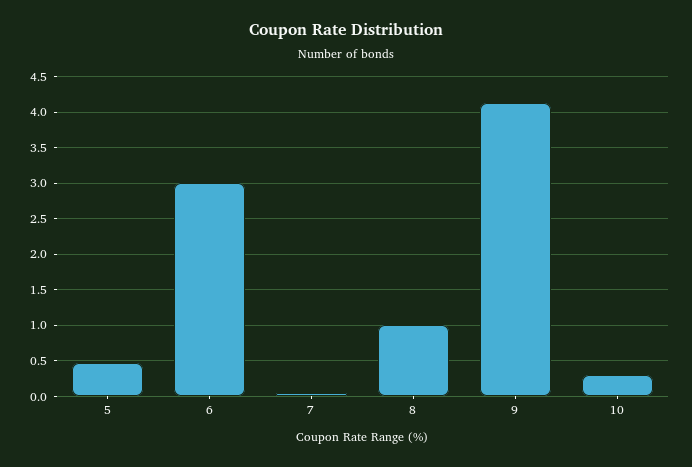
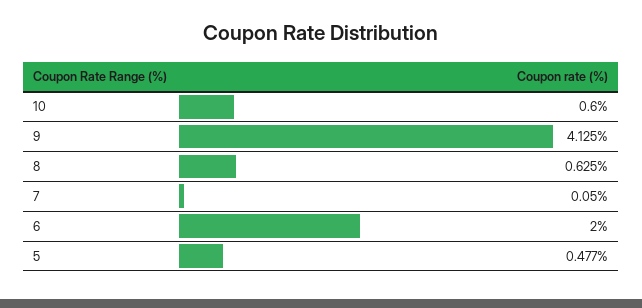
6: 3 -> 2
8: 1 -> 0.625
10: 0.3 -> 0.6

